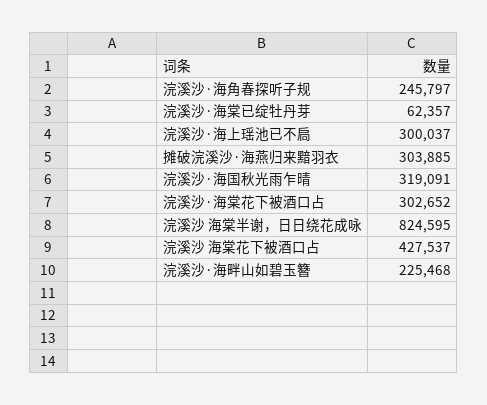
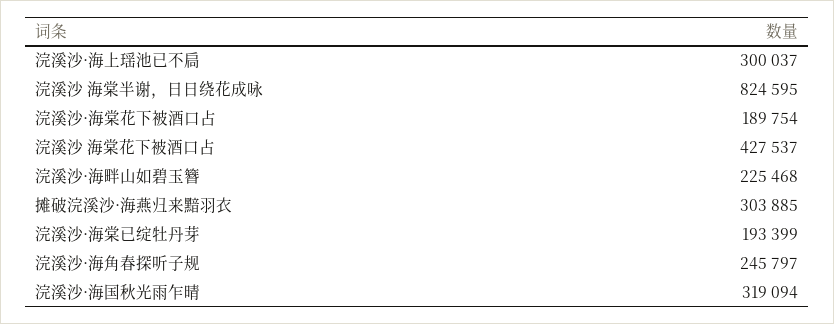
浣溪沙·海棠已绽牡丹芽: 62357 -> 193399
浣溪沙·海国秋光雨乍晴: 319091 -> 319094
浣溪沙·海棠花下被酒口占: 302652 -> 189754

